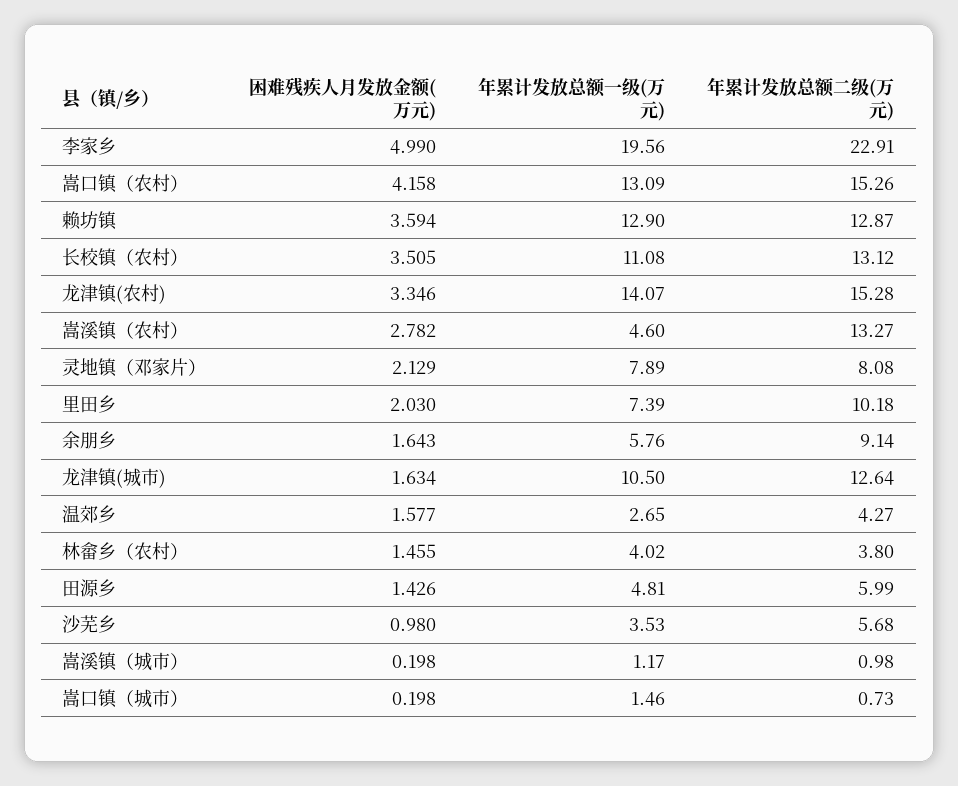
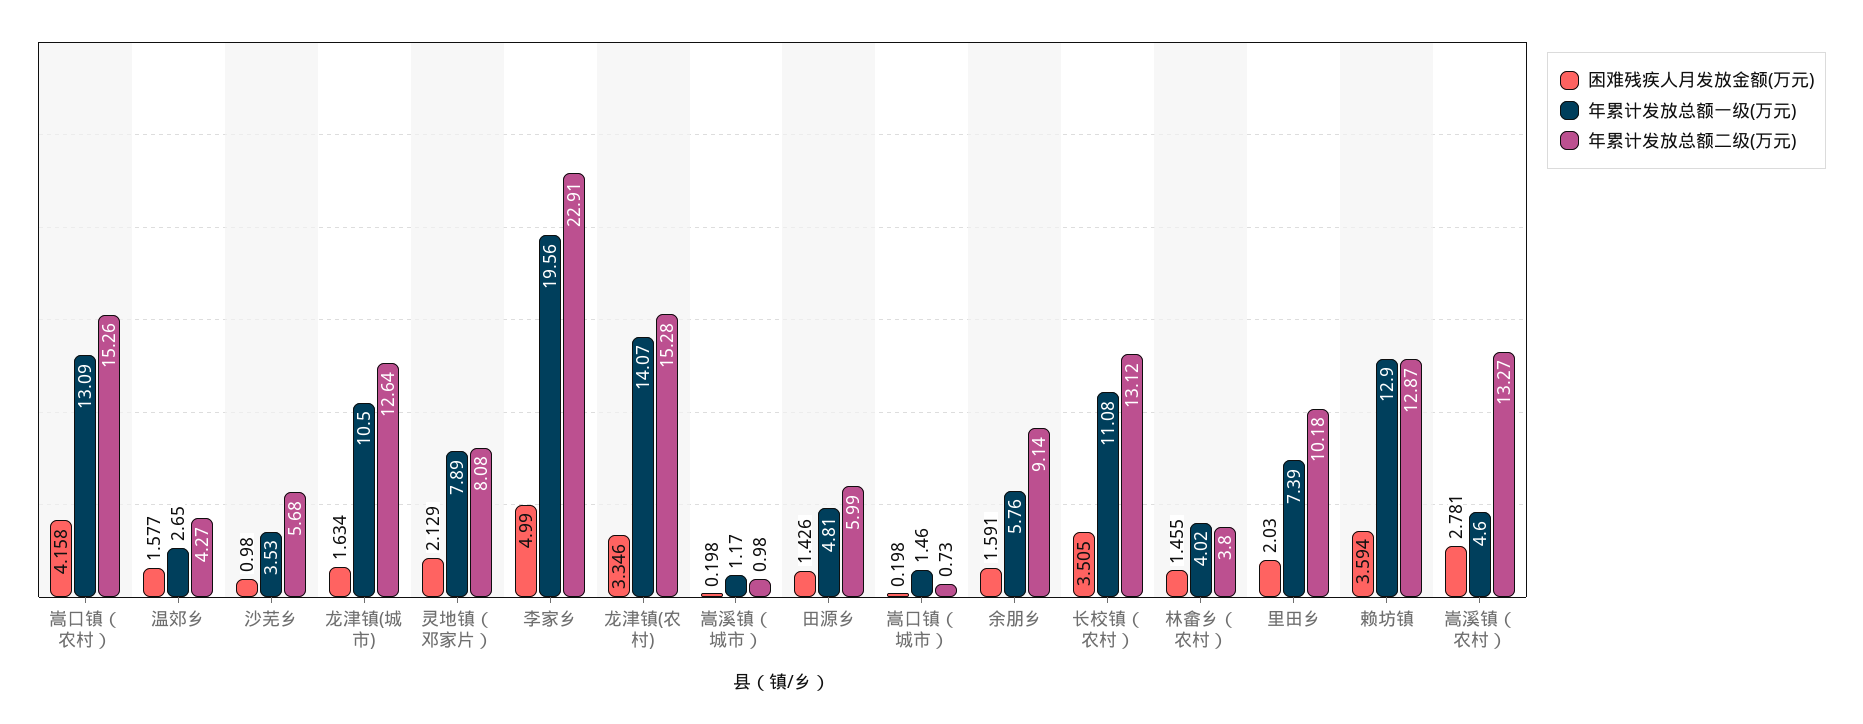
困难残疾人月发放金额(万元), 嵩溪镇（农村）: 2.782 -> 2.781
困难残疾人月发放金额(万元), 余朋乡: 1.643 -> 1.591

